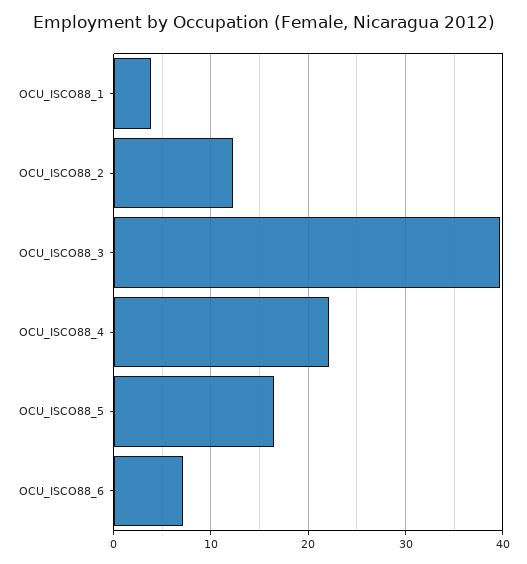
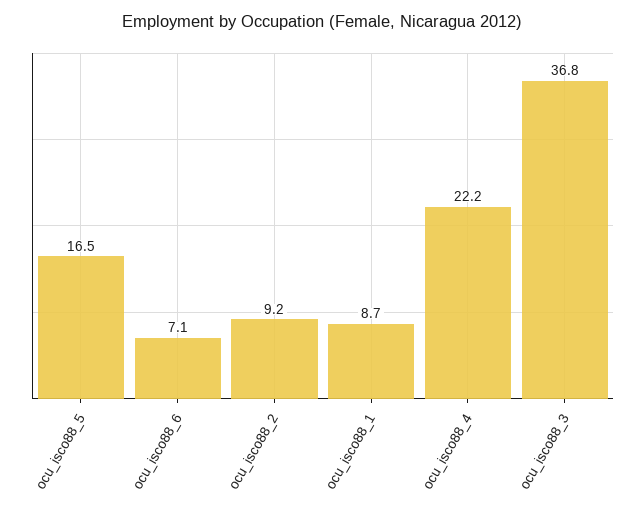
OCU_ISCO88_1: 4 -> 8.7
OCU_ISCO88_2: 12 -> 9.2
OCU_ISCO88_3: 40 -> 36.8

